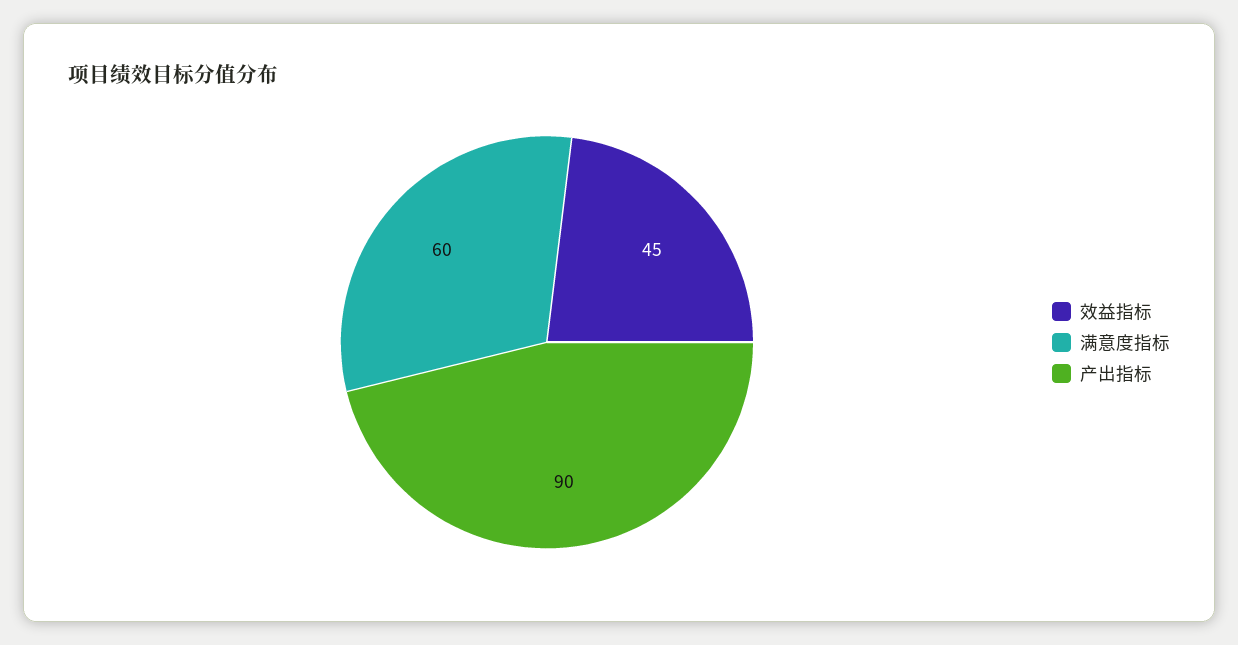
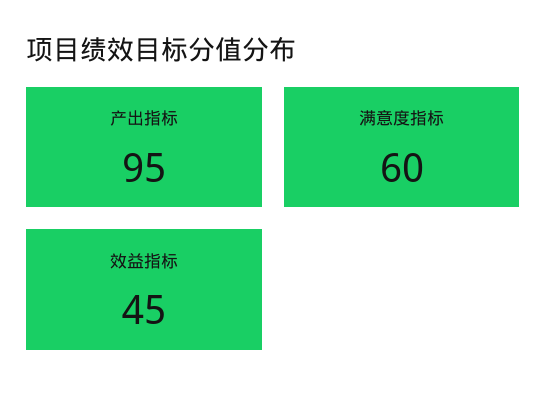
产出指标: 90 -> 95

